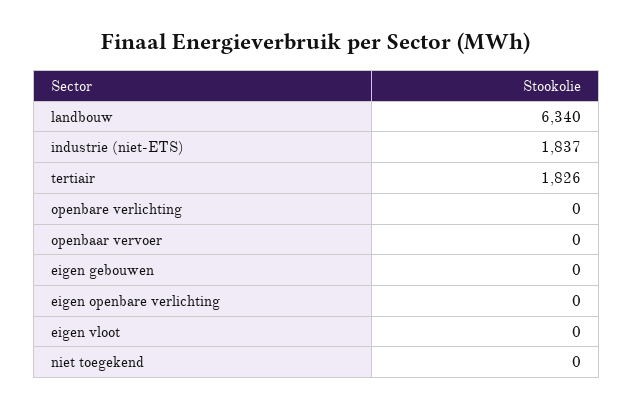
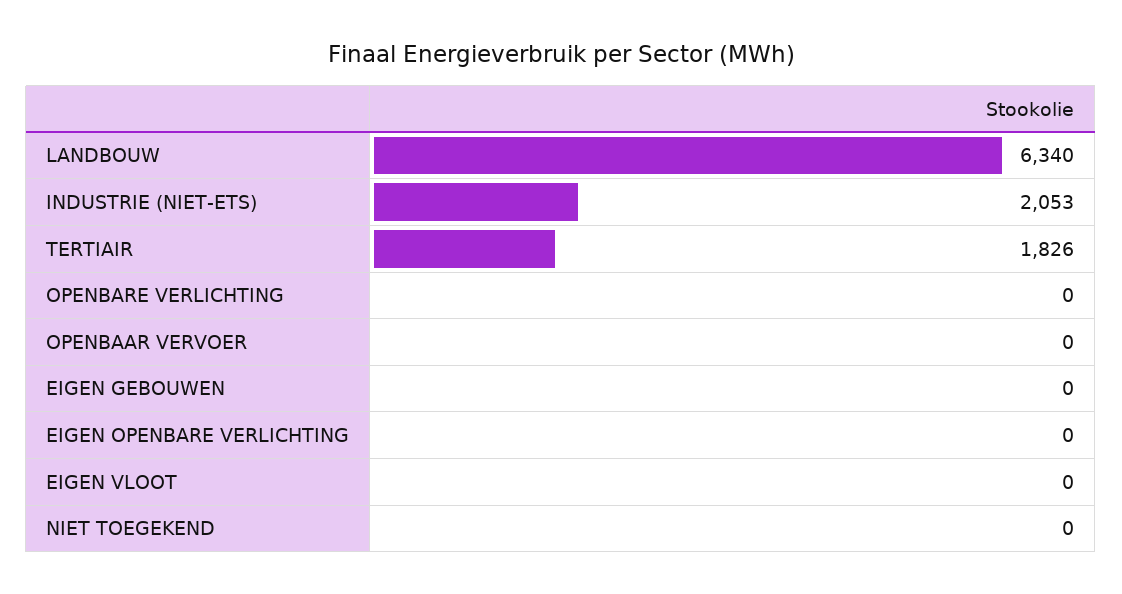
industrie (niet-ETS): 1837 -> 2053

